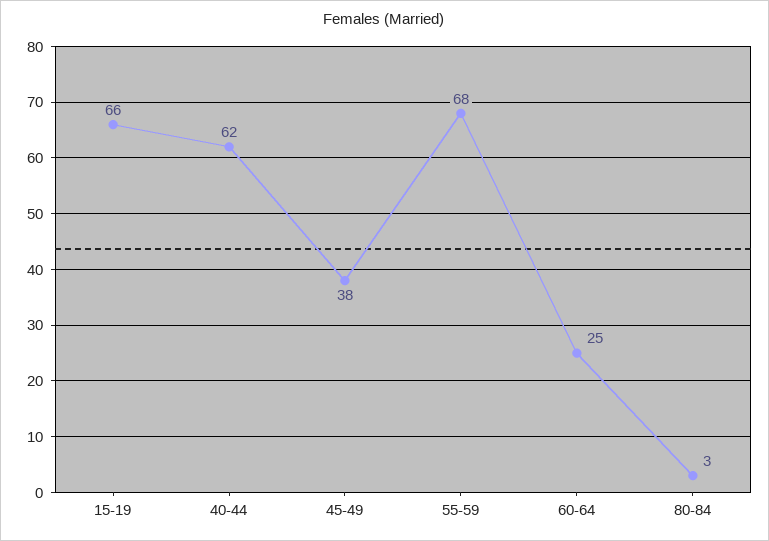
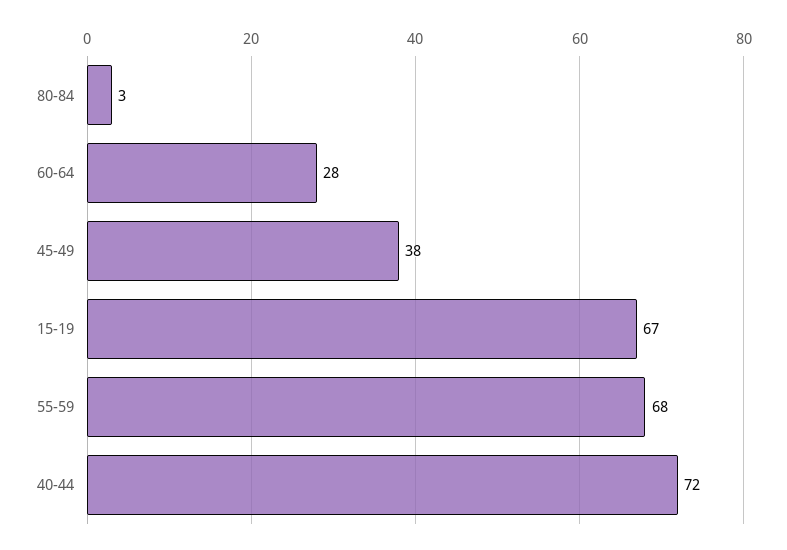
15-19: 66 -> 67
40-44: 62 -> 72
60-64: 25 -> 28

